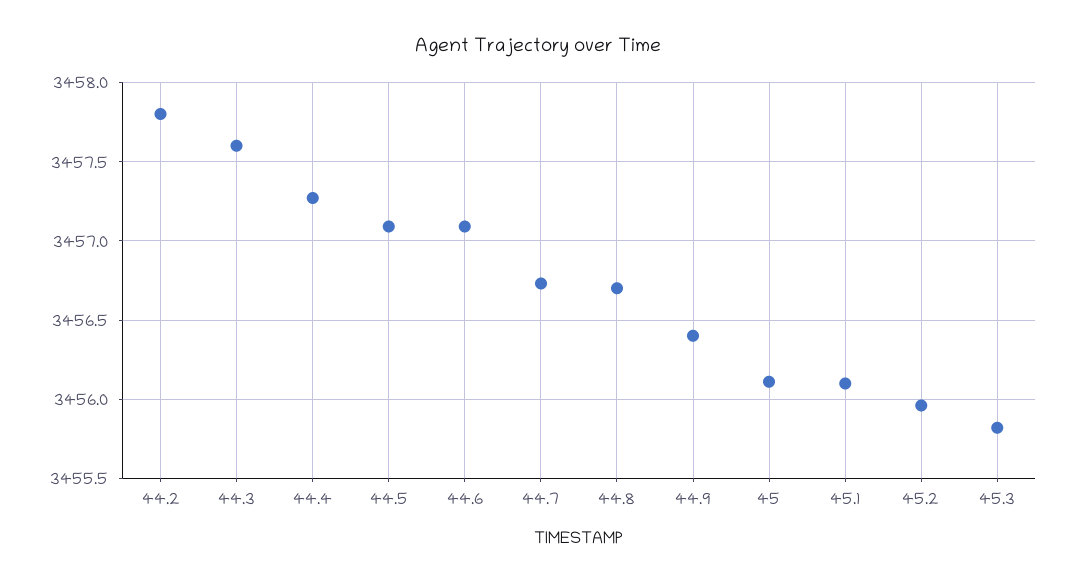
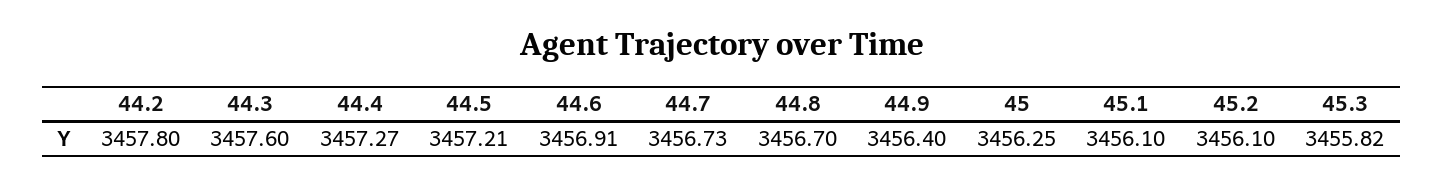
44.5: 3457.1 -> 3457.21
44.6: 3457.1 -> 3456.91
45: 3456.1 -> 3456.25
45.2: 3455.95 -> 3456.1

